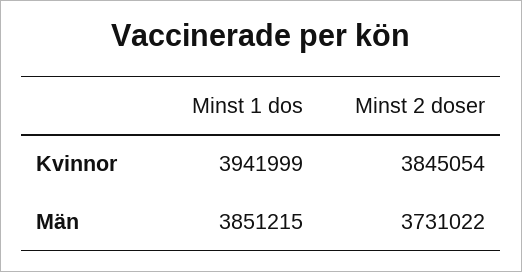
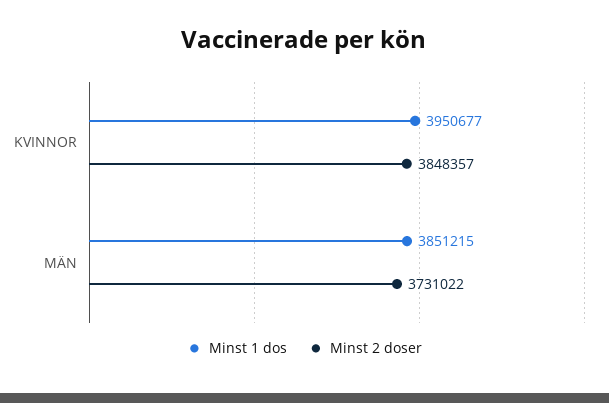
Minst 1 dos, Kvinnor: 3941999 -> 3950677
Minst 2 doser, Kvinnor: 3845054 -> 3848357

